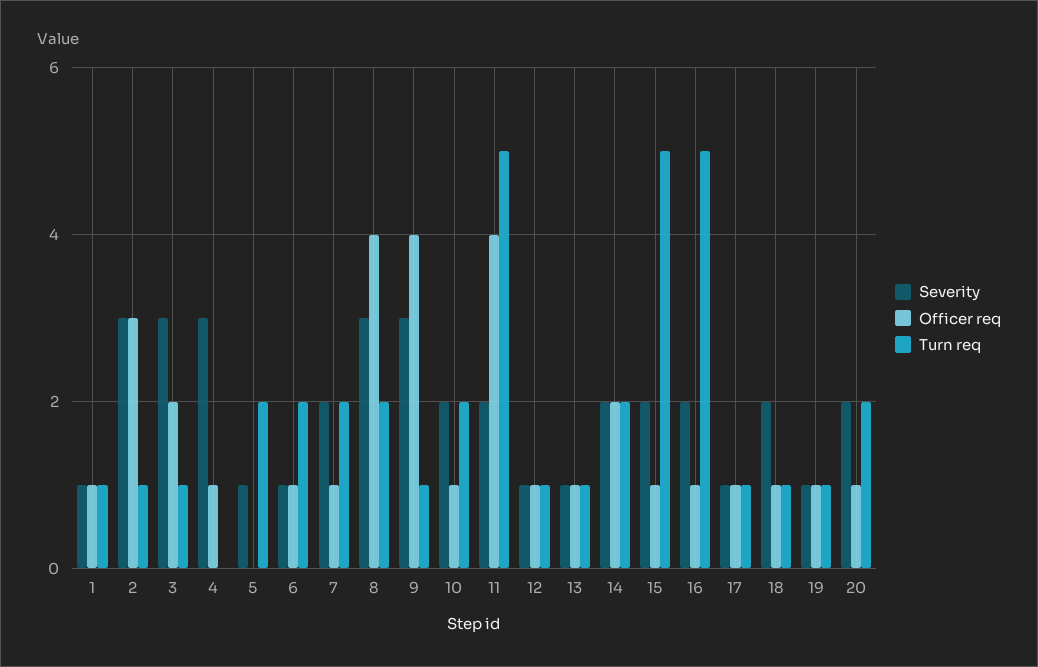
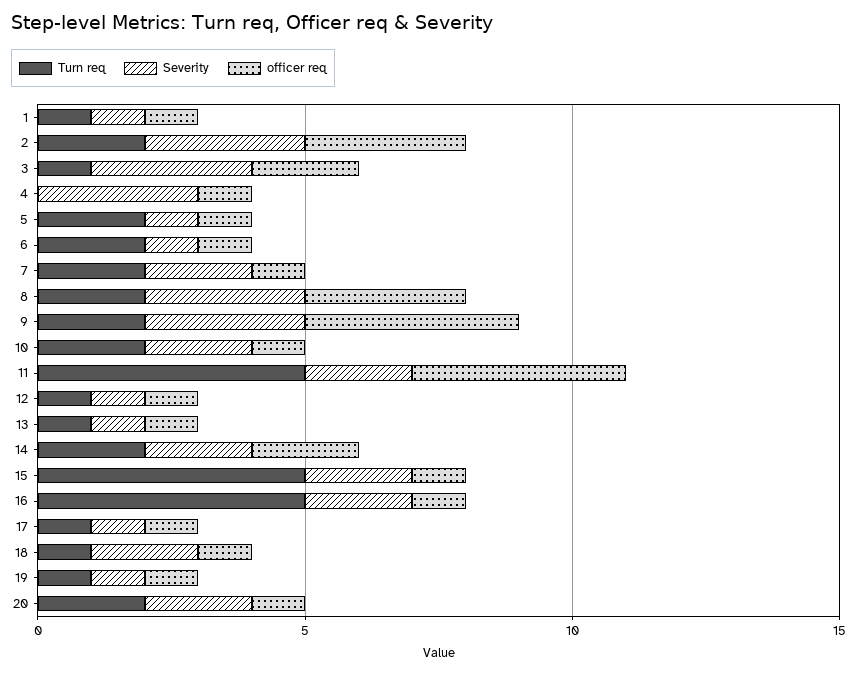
Turn req, 2: 1 -> 2
Officer req, 5: 0 -> 1
Officer req, 8: 4 -> 3
Turn req, 9: 1 -> 2

